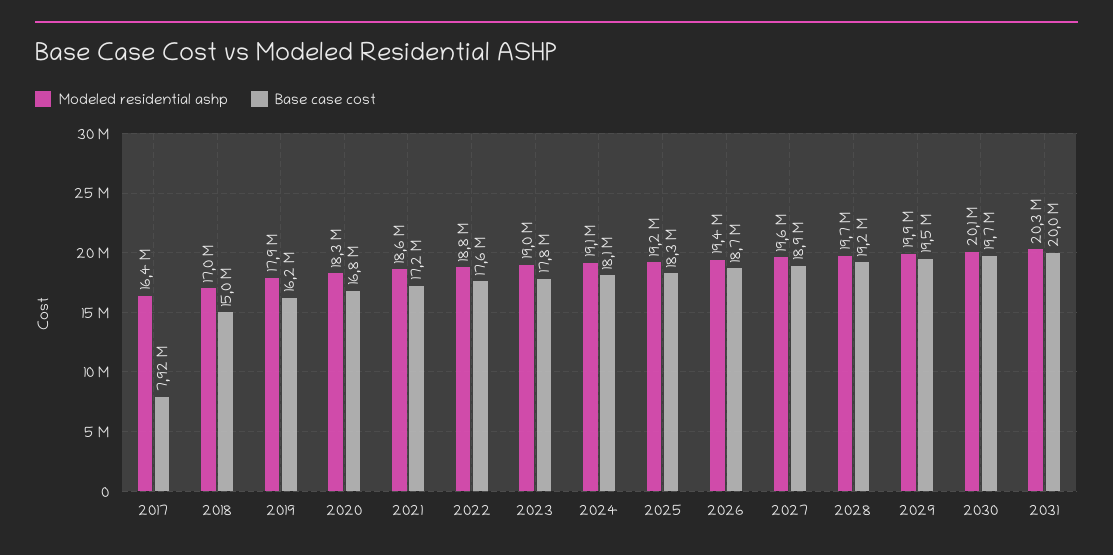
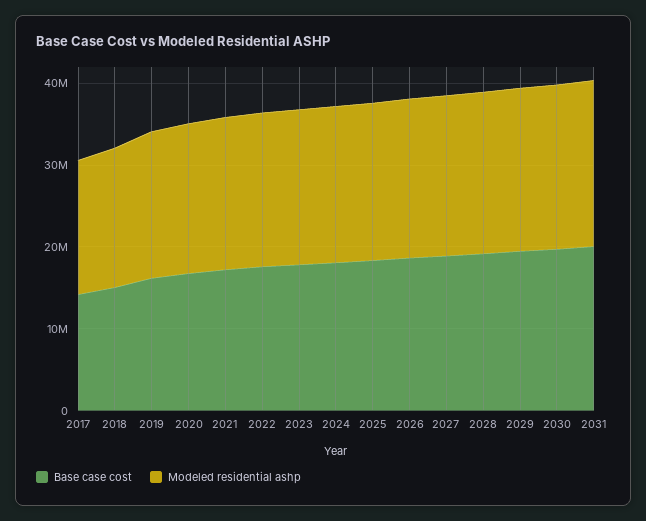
Base case cost, 2017: 7920000 -> 14000000

